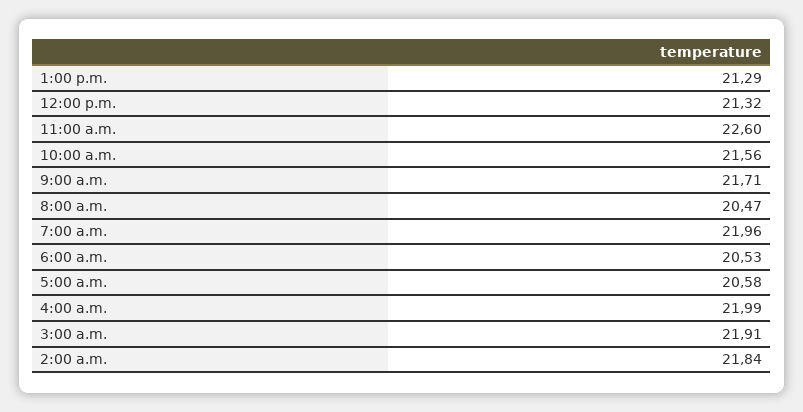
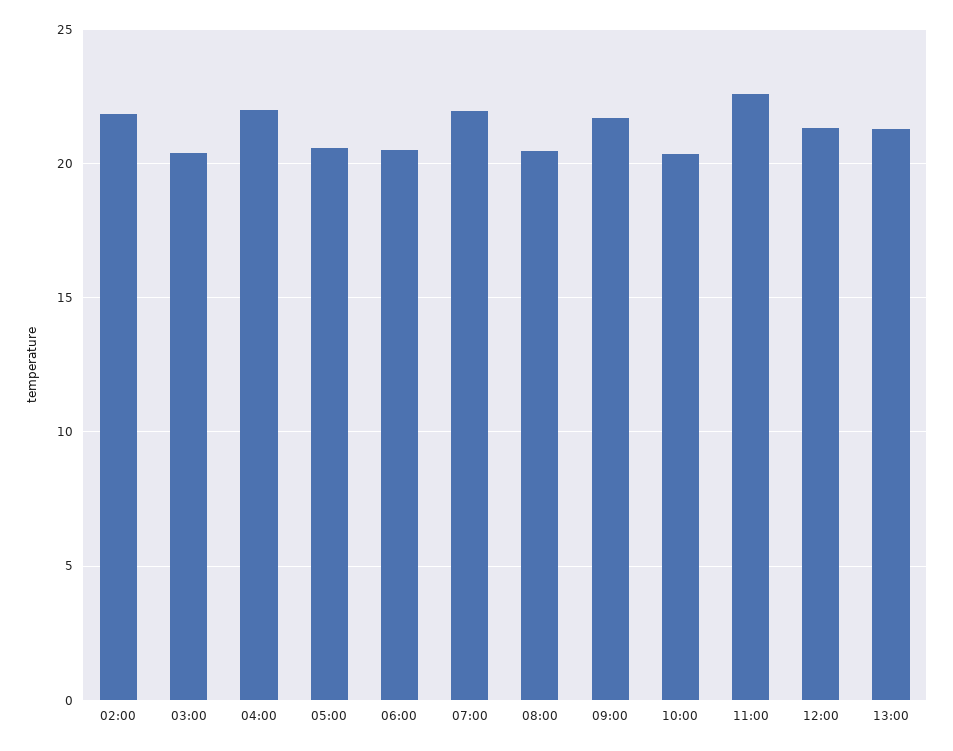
10:00 a.m.: 21.56 -> 20.5
3:00 a.m.: 21.91 -> 20.5

